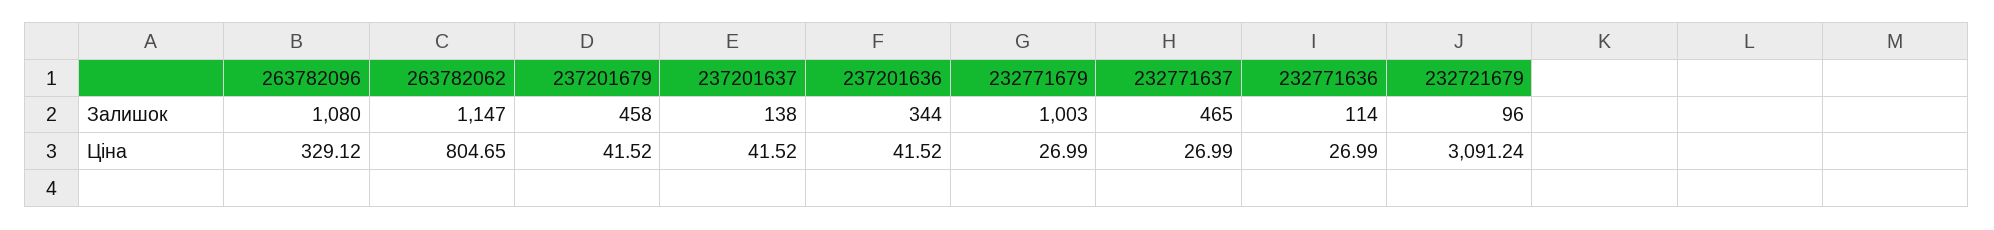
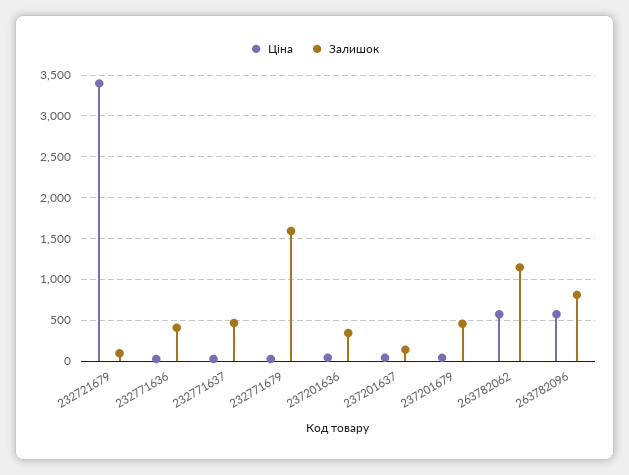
Залишок, 263782096: 1080 -> 800
Залишок, 232771679: 1003 -> 1600
Залишок, 232771636: 114 -> 400
Ціна, 263782096: 329.12 -> 600
Ціна, 263782062: 804.65 -> 600
Ціна, 232721679: 3091.24 -> 3400

